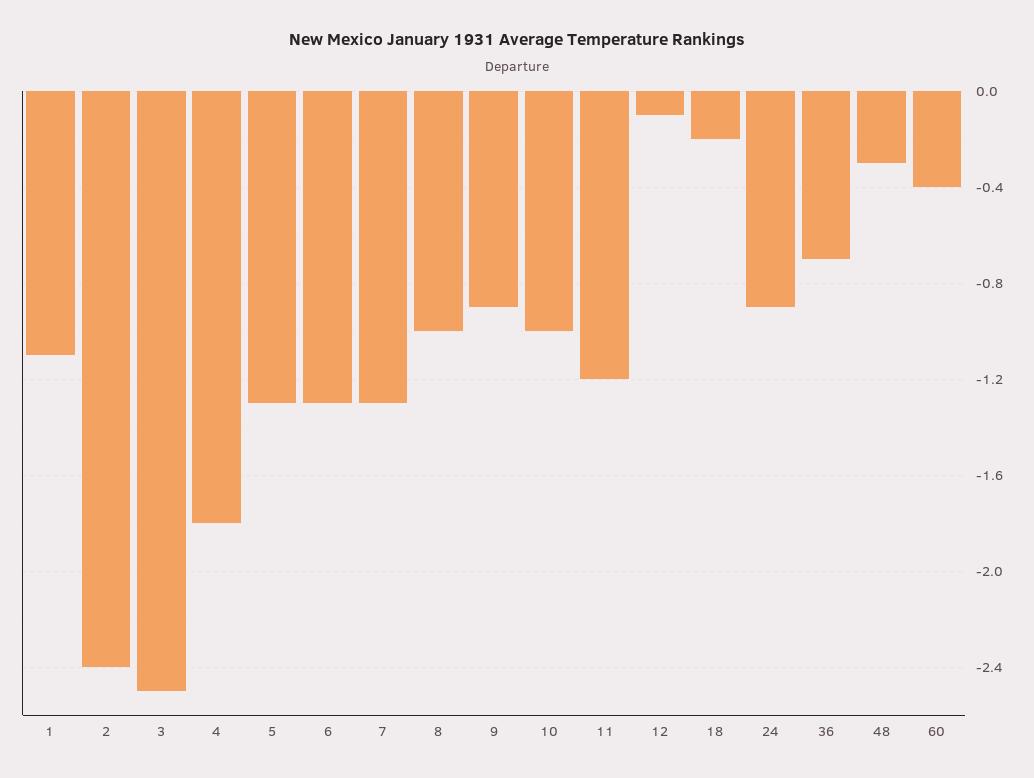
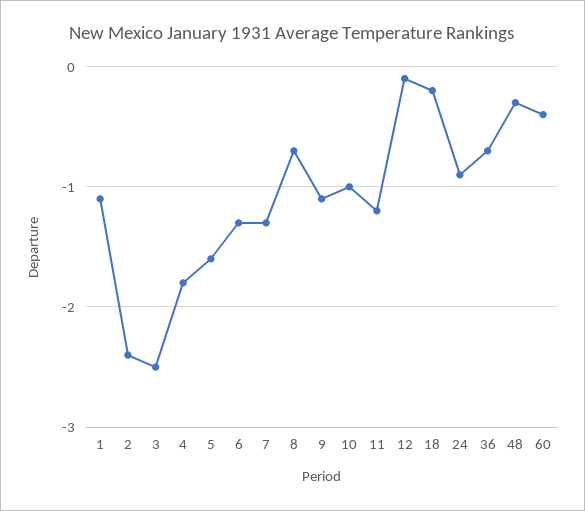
5: -1.3 -> -1.6
8: -1 -> -0.7
9: -0.9 -> -1.1

